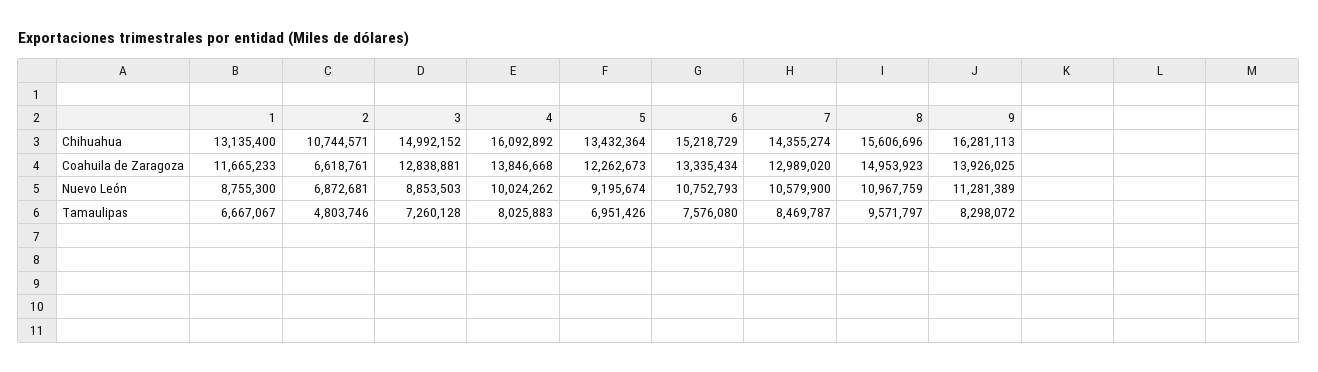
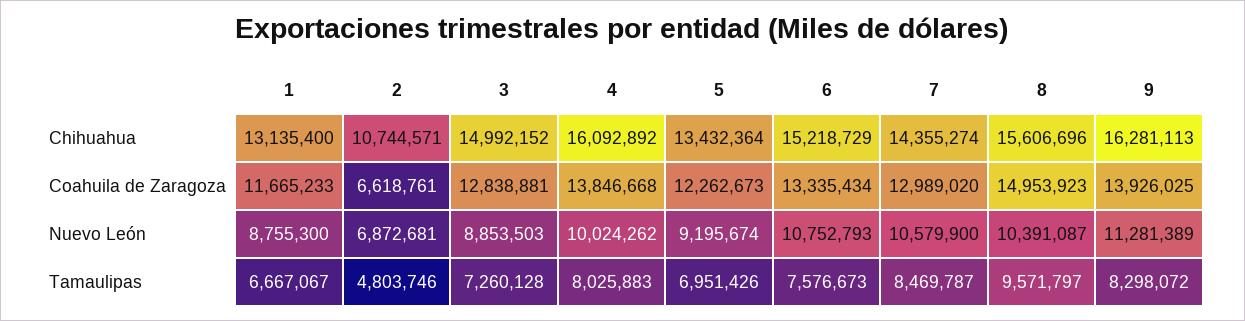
8, Nuevo León: 10967759 -> 10391087
6, Tamaulipas: 7576080 -> 7576673

